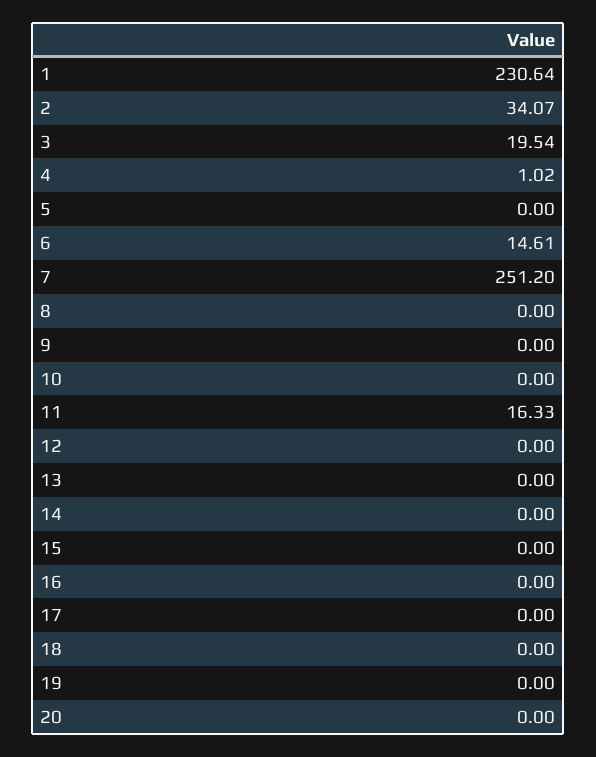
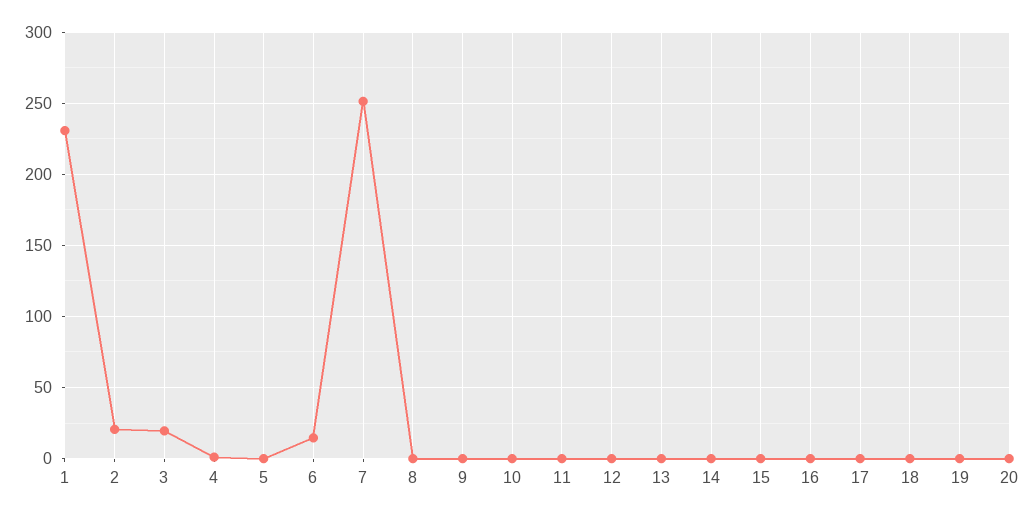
2: 34.07 -> 20
11: 16.33 -> 0

